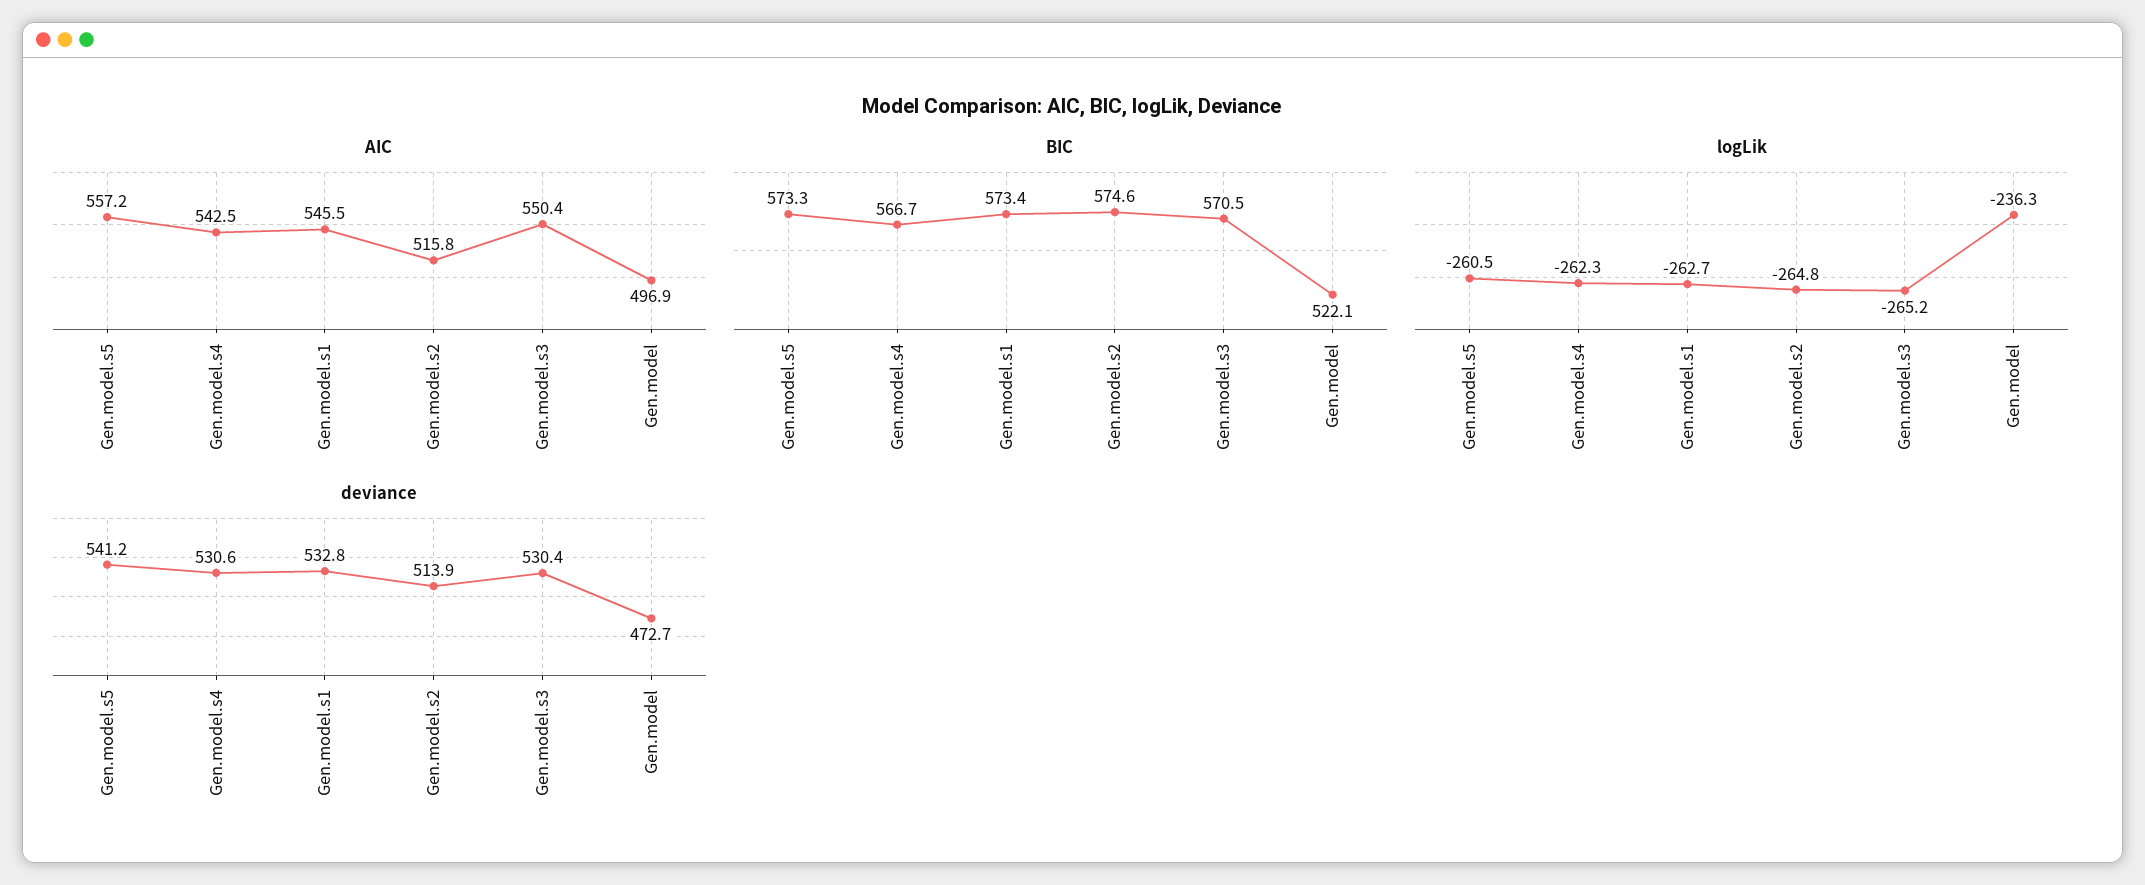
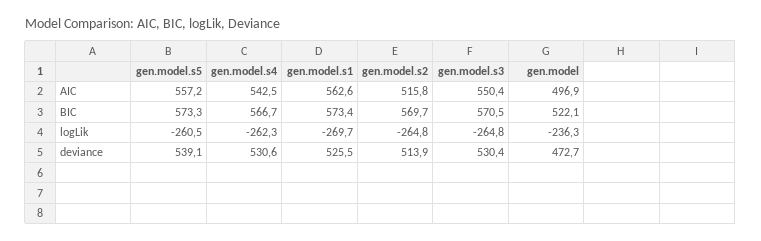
AIC, Gen.model.s1: 545.5 -> 562.6
BIC, Gen.model.s2: 574.6 -> 569.7
logLik, Gen.model.s1: -262.7 -> -269.7
logLik, Gen.model.s3: -265.2 -> -264.8
deviance, Gen.model.s5: 541.2 -> 539.1
deviance, Gen.model.s1: 532.8 -> 525.5

